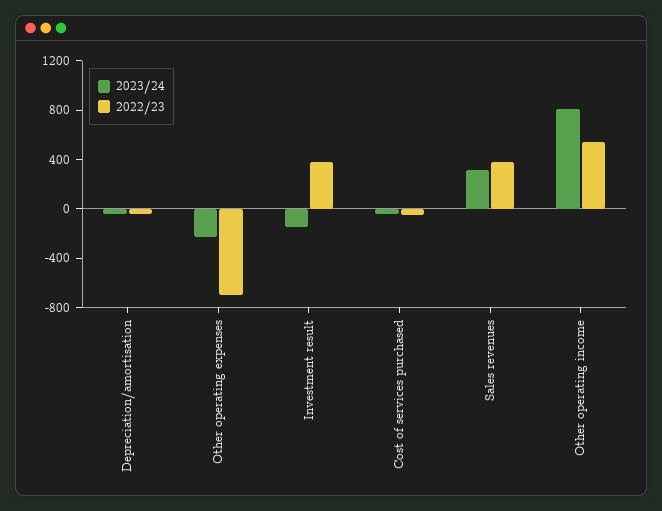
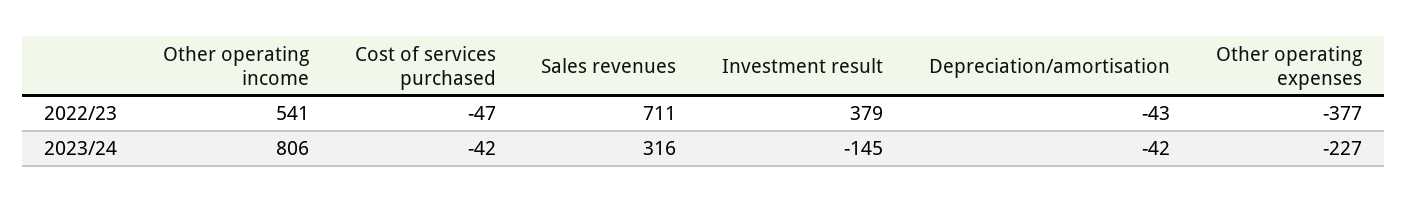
2022/23, Other operating expenses: -700 -> -377
2022/23, Sales revenues: 400 -> 711

